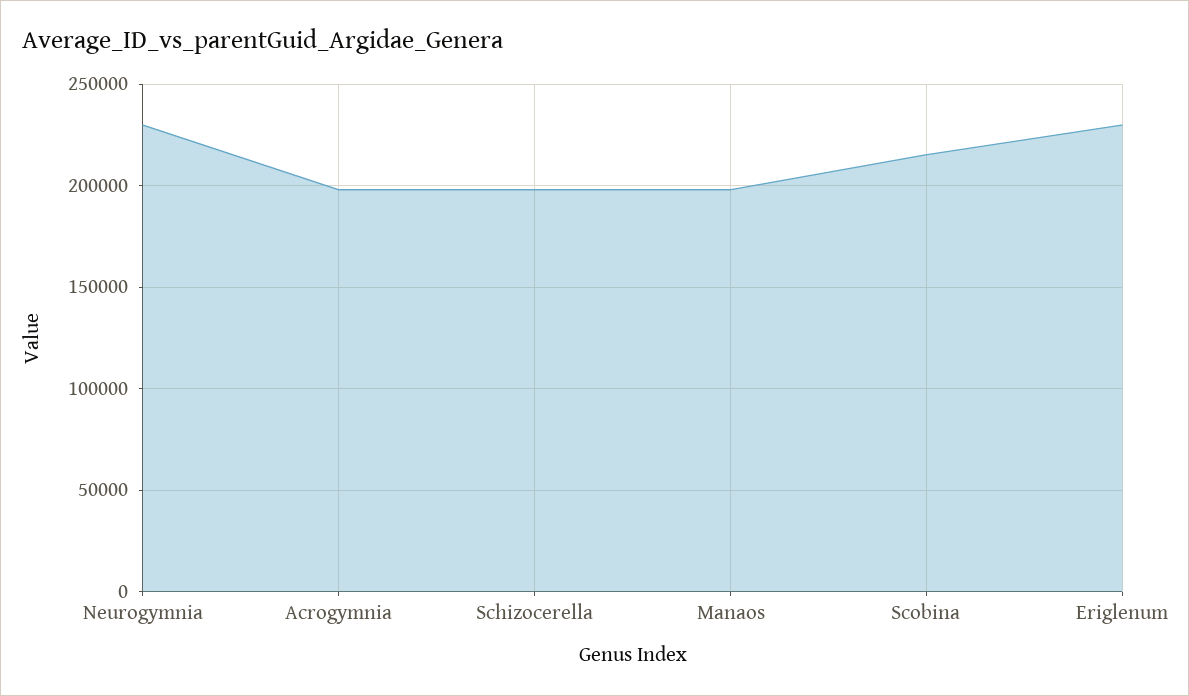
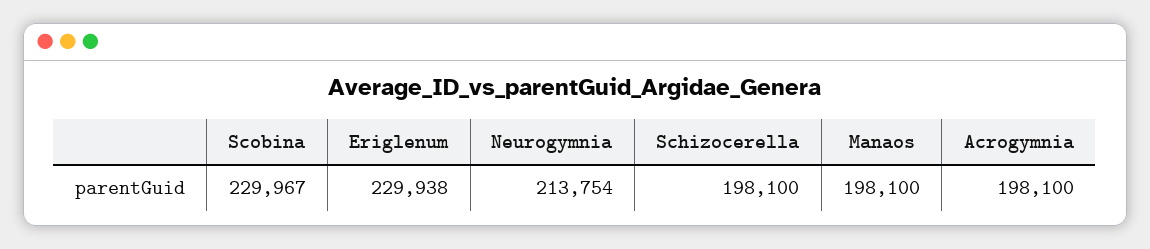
Neurogymnia: 230000 -> 213754
Scobina: 215000 -> 229967

